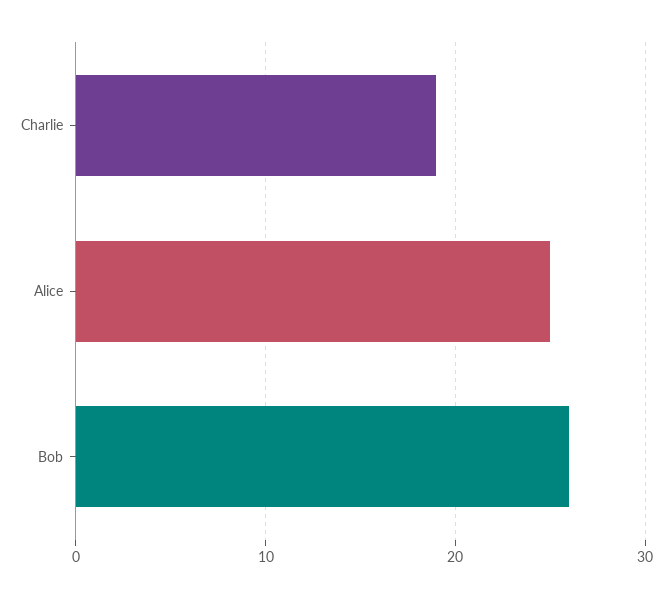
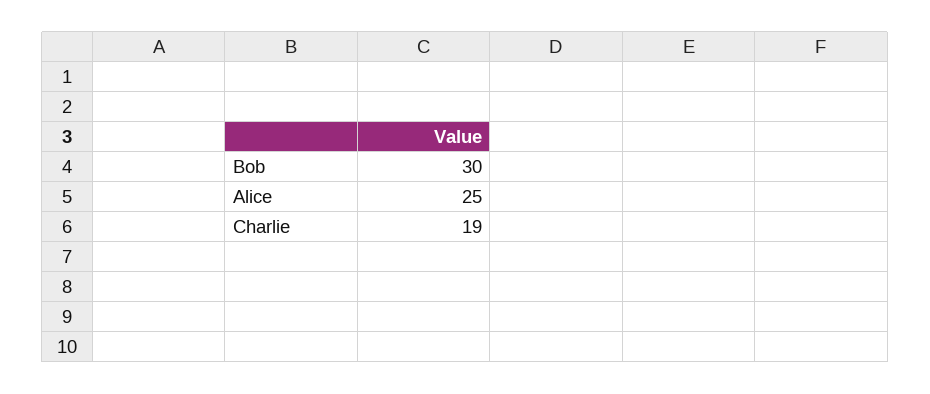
Bob: 26 -> 30

